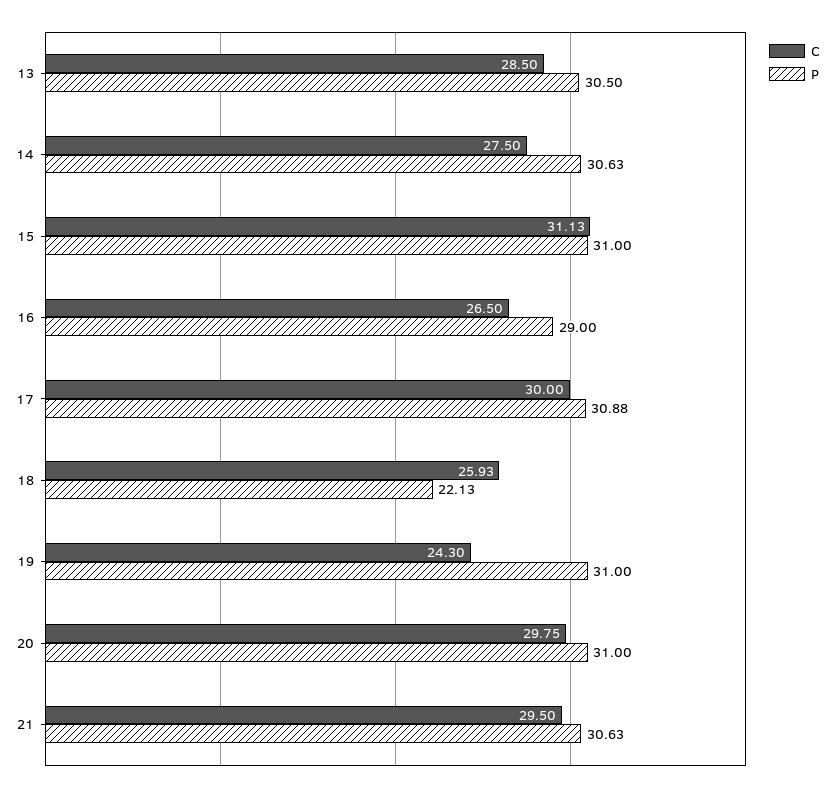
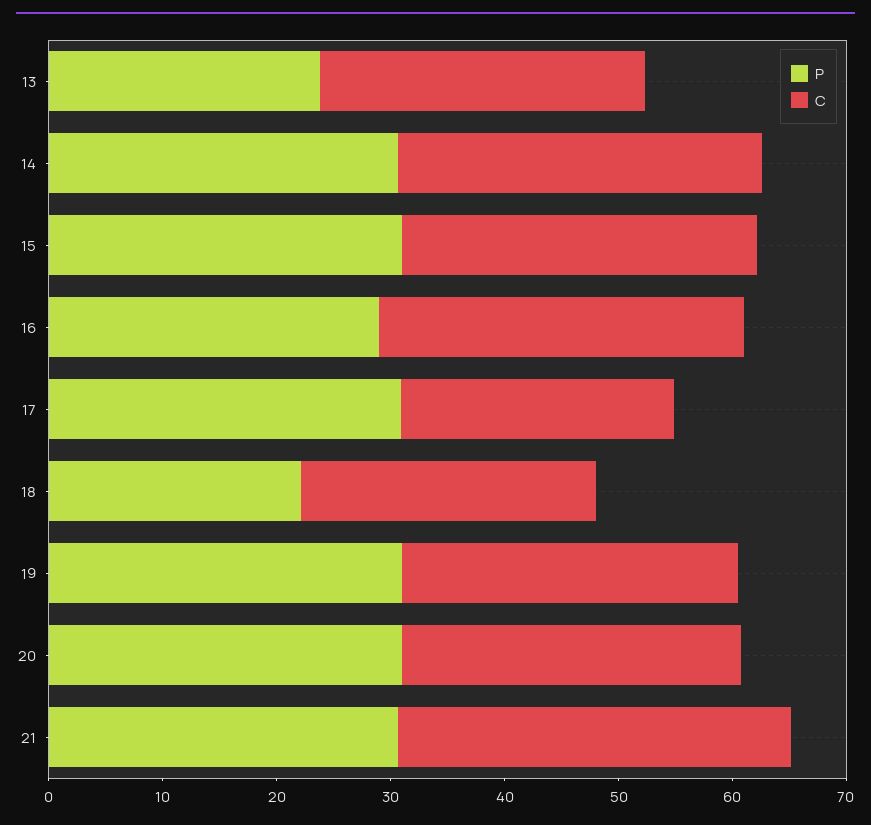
P, 13: 30.5 -> 24
C, 14: 27.5 -> 32
C, 16: 26.5 -> 32
C, 17: 30 -> 24
C, 19: 24.3 -> 30
C, 21: 29.5 -> 34

